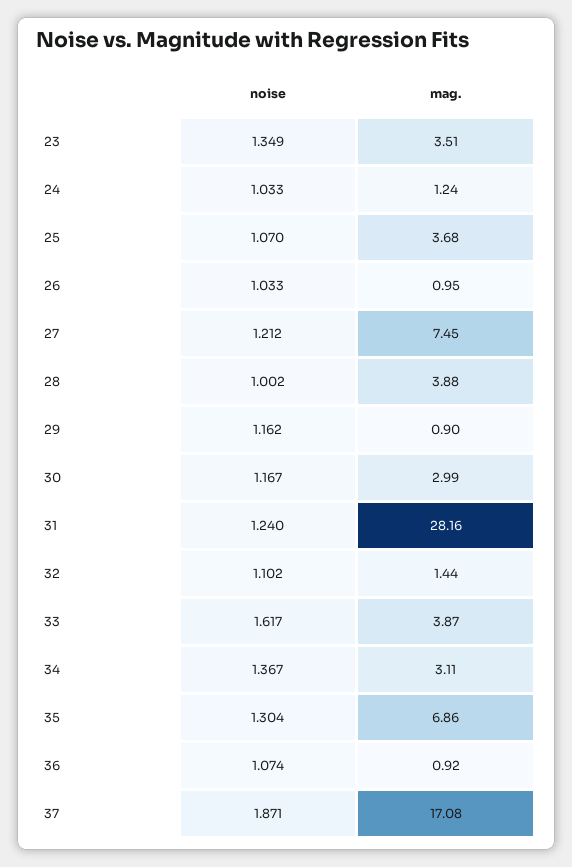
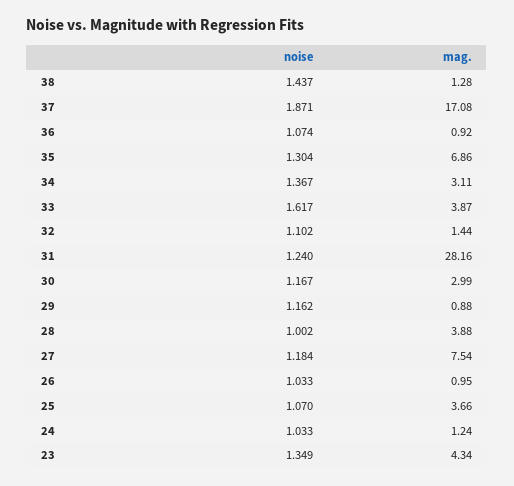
mag., 23: 3.51 -> 4.34
mag., 25: 3.68 -> 3.66
noise, 27: 1.212 -> 1.184
mag., 27: 7.45 -> 7.54
mag., 29: 0.9 -> 0.88
noise, 38: none -> 1.437
mag., 38: none -> 1.28

